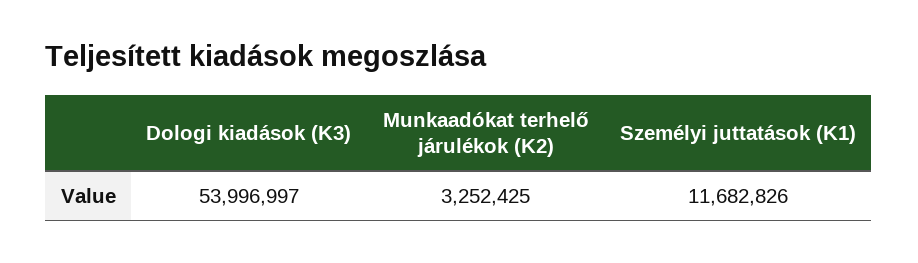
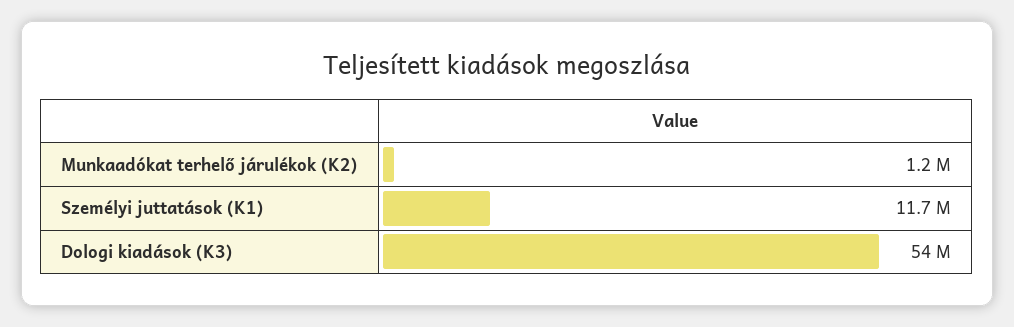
Munkaadókat terhelő járulékok (K2): 3252425 -> 1200000

